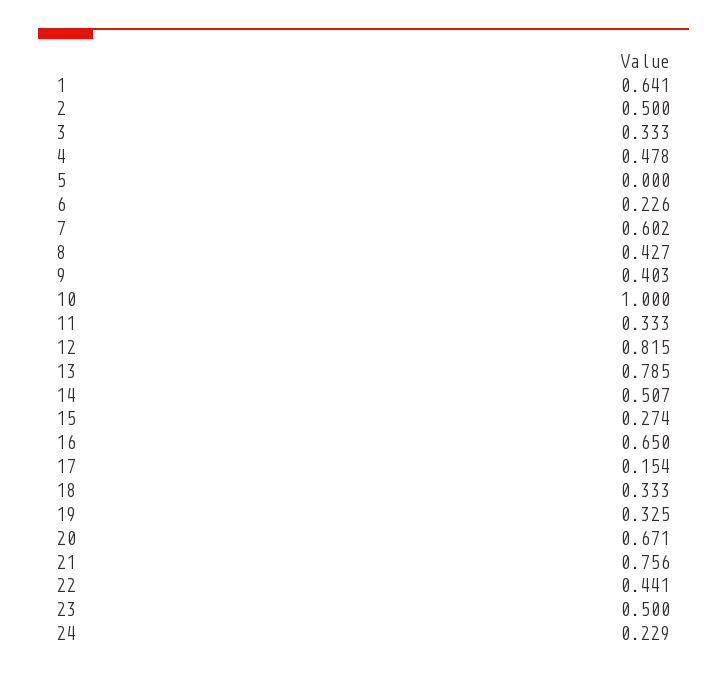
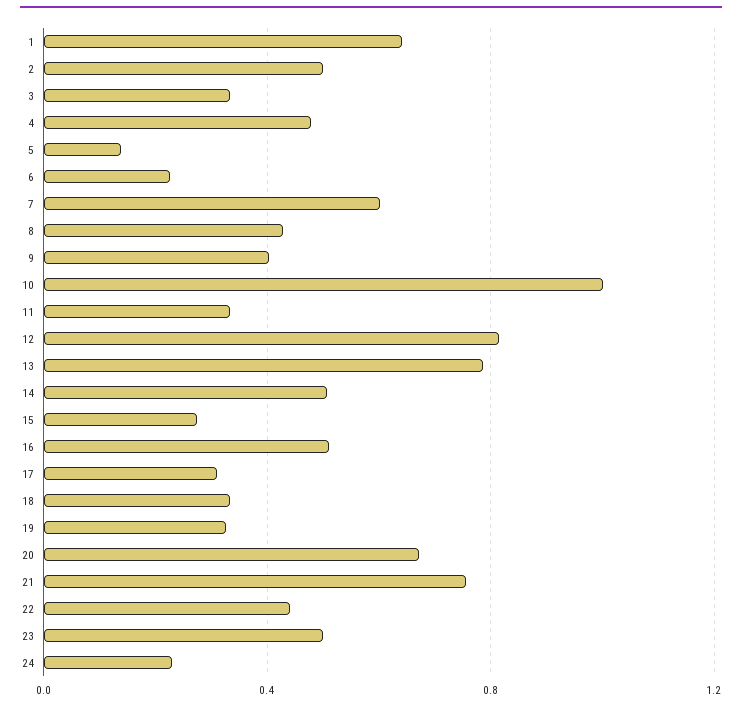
5: 0 -> 0.15
16: 0.65 -> 0.5
17: 0.154 -> 0.3

